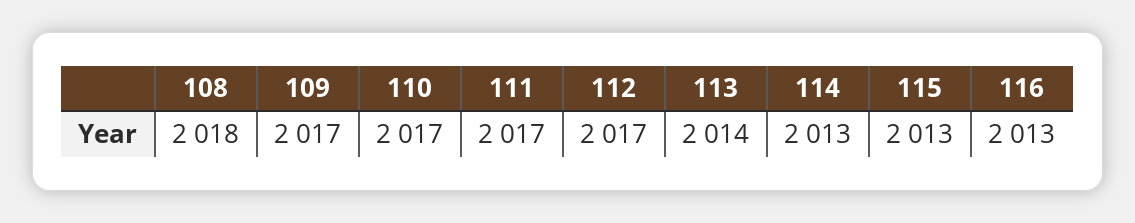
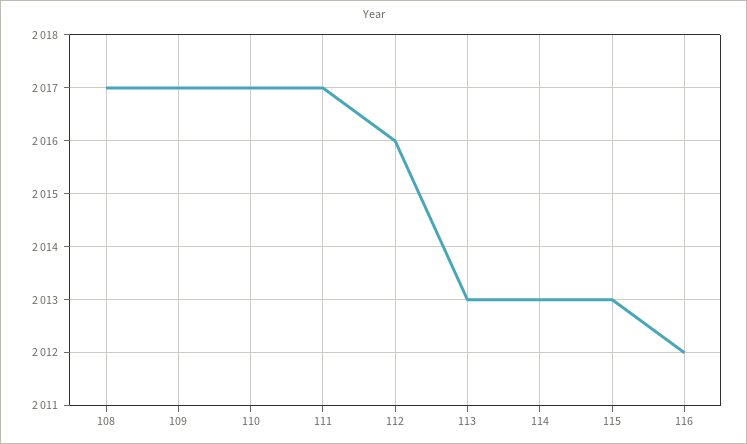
108: 2018 -> 2017
112: 2017 -> 2016
113: 2014 -> 2013
116: 2013 -> 2012

